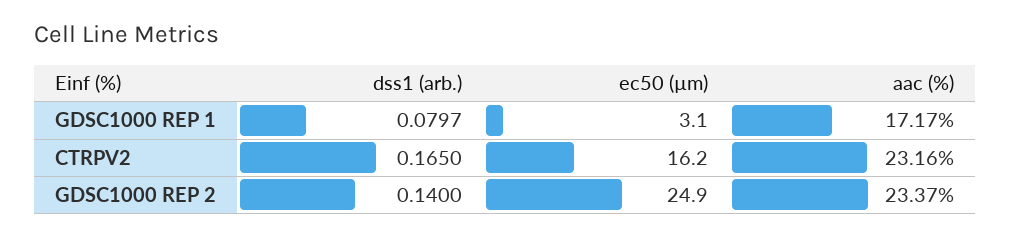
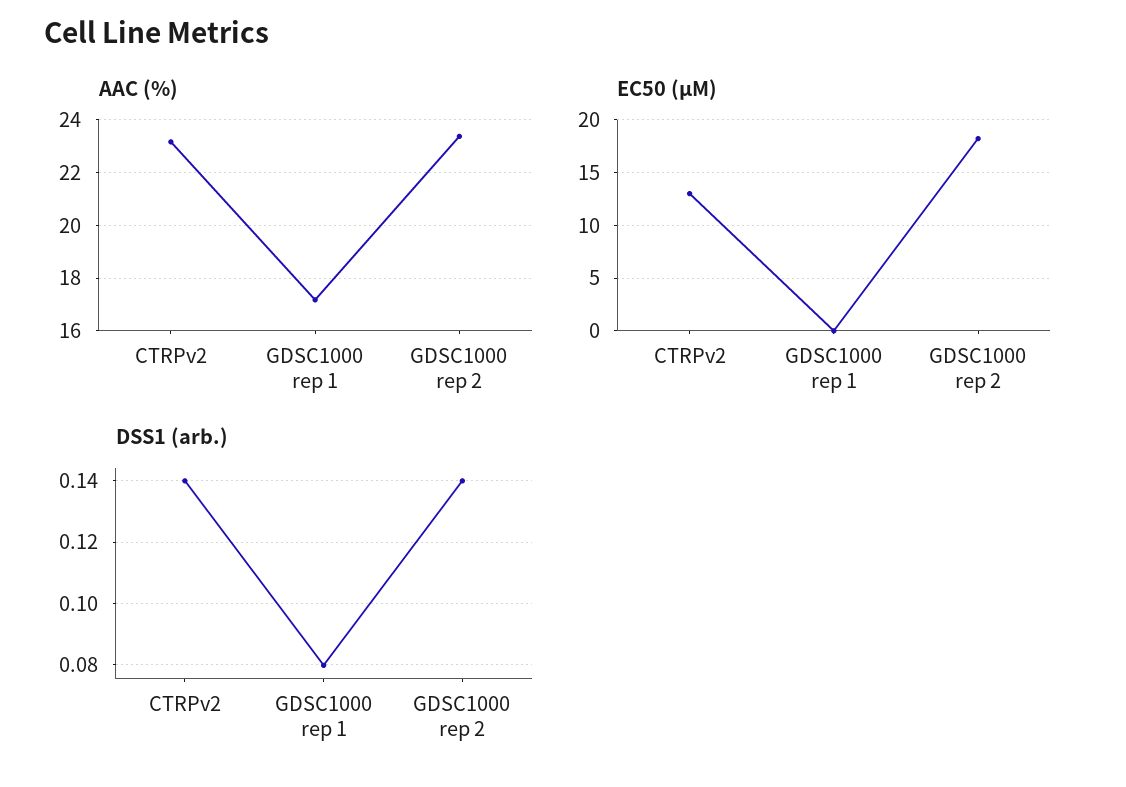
ec50 (µm), GDSC1000 REP 1: 3.1 -> 0
dss1 (arb.), CTRPV2: 0.165 -> 0.14
ec50 (µm), CTRPV2: 16.2 -> 13
ec50 (µm), GDSC1000 REP 2: 24.9 -> 18

